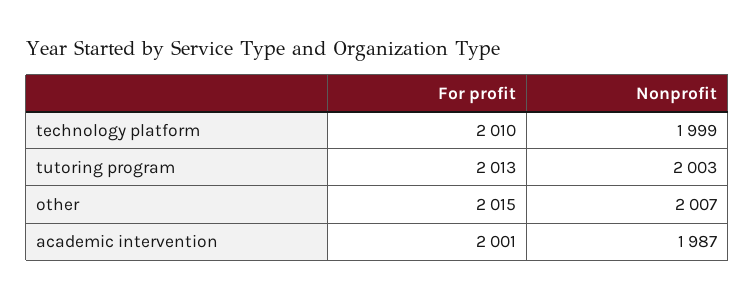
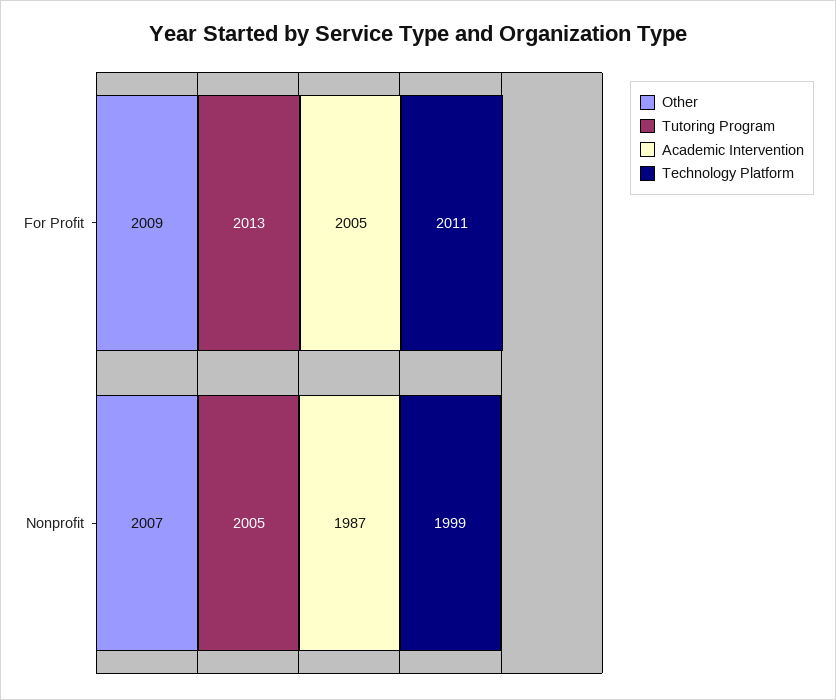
technology platform, For profit: 2010 -> 2011
tutoring program, Nonprofit: 2003 -> 2005
other, For profit: 2015 -> 2009
academic intervention, For profit: 2001 -> 2005

